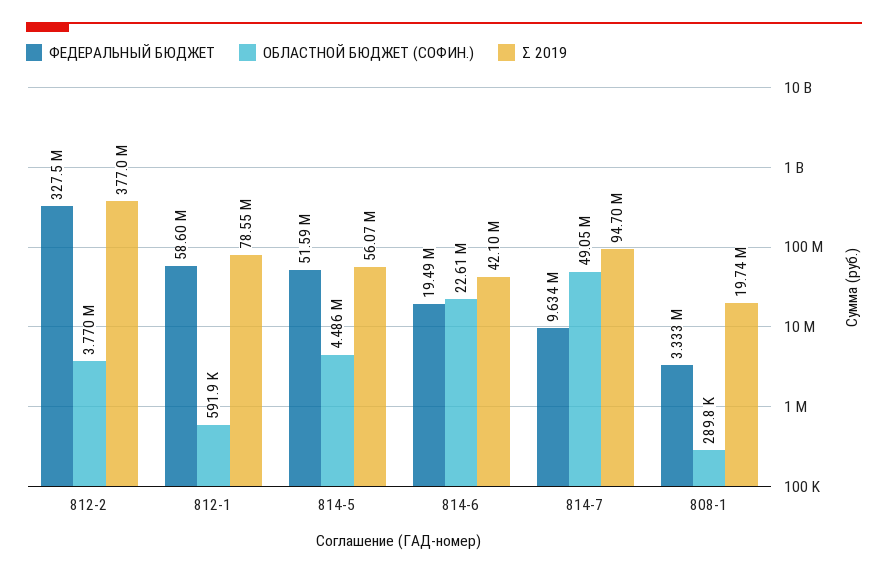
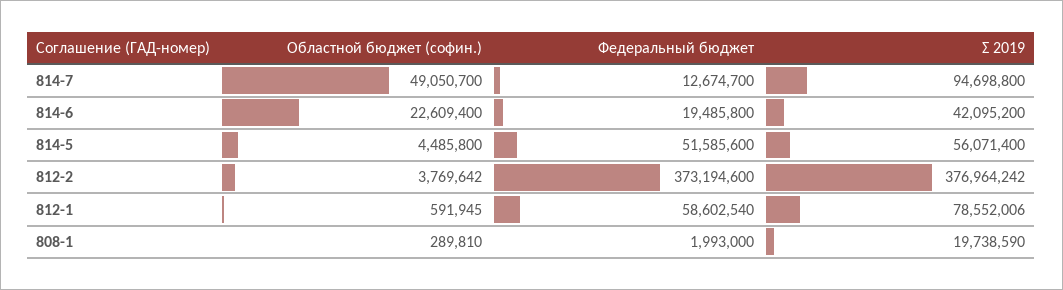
ФЕДЕРАЛЬНЫЙ БЮДЖЕТ, 812-2: 327500000 -> 373194600
ФЕДЕРАЛЬНЫЙ БЮДЖЕТ, 814-7: 9634000 -> 12674700
ФЕДЕРАЛЬНЫЙ БЮДЖЕТ, 808-1: 3333000 -> 1993000

